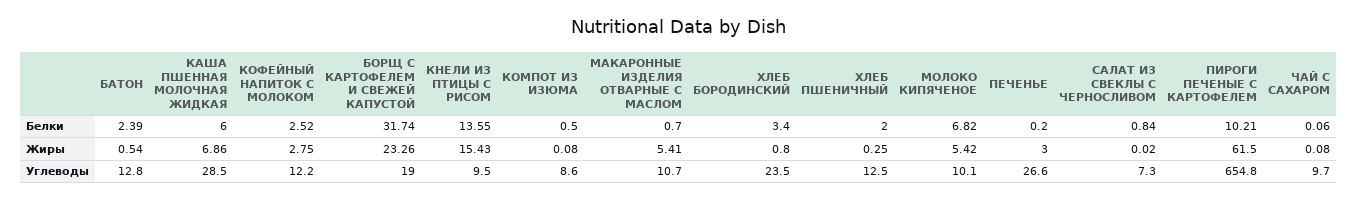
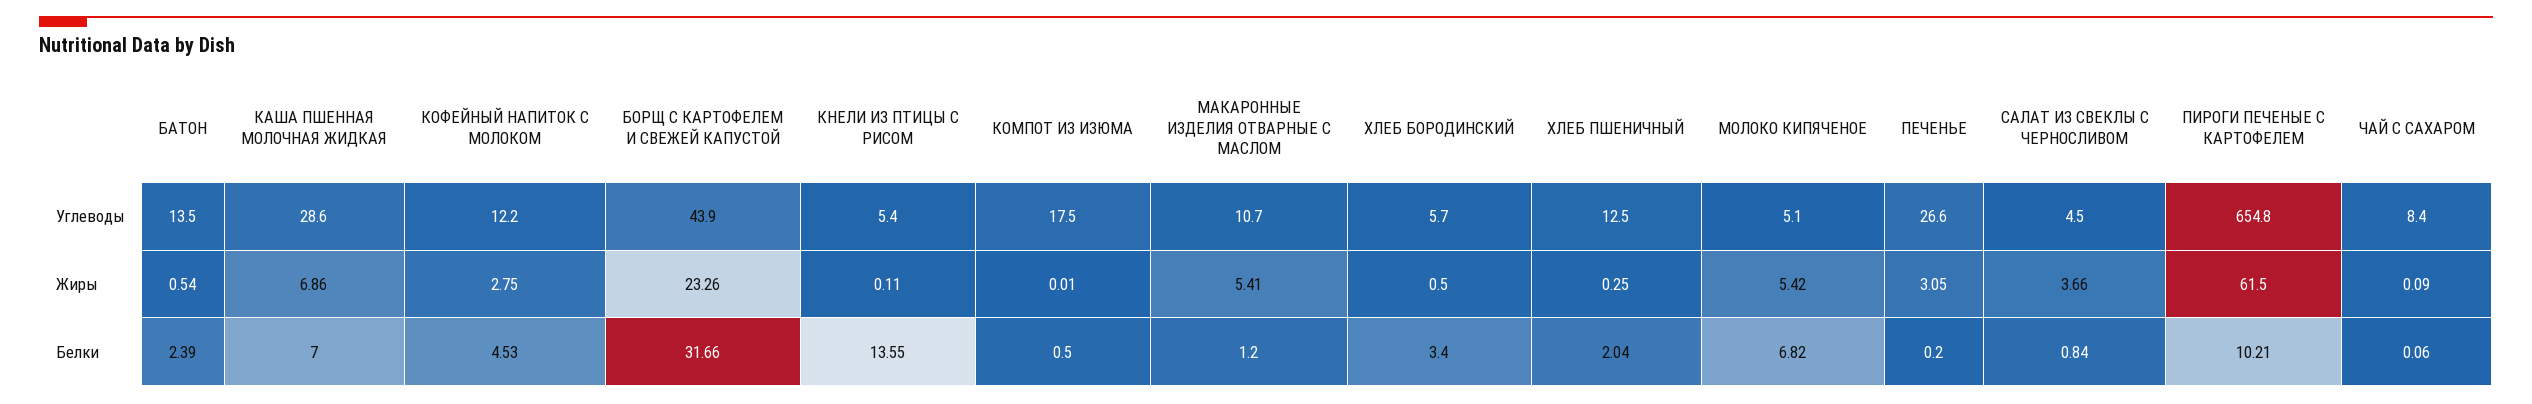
КАША ПШЕННАЯ МОЛОЧНАЯ ЖИДКАЯ, Белки: 6 -> 7
КОФЕЙНЫЙ НАПИТОК С МОЛОКОМ, Белки: 2.52 -> 4.53
БОРЩ С КАРТОФЕЛЕМ И СВЕЖЕЙ КАПУСТОЙ, Белки: 31.74 -> 31.66
МАКАРОННЫЕ ИЗДЕЛИЯ ОТВАРНЫЕ С МАСЛОМ, Белки: 0.7 -> 1.2
ХЛЕБ ПШЕНИЧНЫЙ, Белки: 2 -> 2.04
КНЕЛИ ИЗ ПТИЦЫ С РИСОМ, Жиры: 15.43 -> 0.11
КОМПОТ ИЗ ИЗЮМА, Жиры: 0.08 -> 0.01
ХЛЕБ БОРОДИНСКИЙ, Жиры: 0.8 -> 0.5
ПЕЧЕНЬЕ, Жиры: 3 -> 3.05
САЛАТ ИЗ СВЕКЛЫ С ЧЕРНОСЛИВОМ, Жиры: 0.02 -> 3.66
ЧАЙ С САХАРОМ, Жиры: 0.08 -> 0.09
БАТОН, Углеводы: 12.8 -> 13.5
КАША ПШЕННАЯ МОЛОЧНАЯ ЖИДКАЯ, Углеводы: 28.5 -> 28.6
БОРЩ С КАРТОФЕЛЕМ И СВЕЖЕЙ КАПУСТОЙ, Углеводы: 19 -> 43.9
КНЕЛИ ИЗ ПТИЦЫ С РИСОМ, Углеводы: 9.5 -> 5.4
КОМПОТ ИЗ ИЗЮМА, Углеводы: 8.6 -> 17.5
ХЛЕБ БОРОДИНСКИЙ, Углеводы: 23.5 -> 5.7
МОЛОКО КИПЯЧЕНОЕ, Углеводы: 10.1 -> 5.1
САЛАТ ИЗ СВЕКЛЫ С ЧЕРНОСЛИВОМ, Углеводы: 7.3 -> 4.5
ЧАЙ С САХАРОМ, Углеводы: 9.7 -> 8.4

